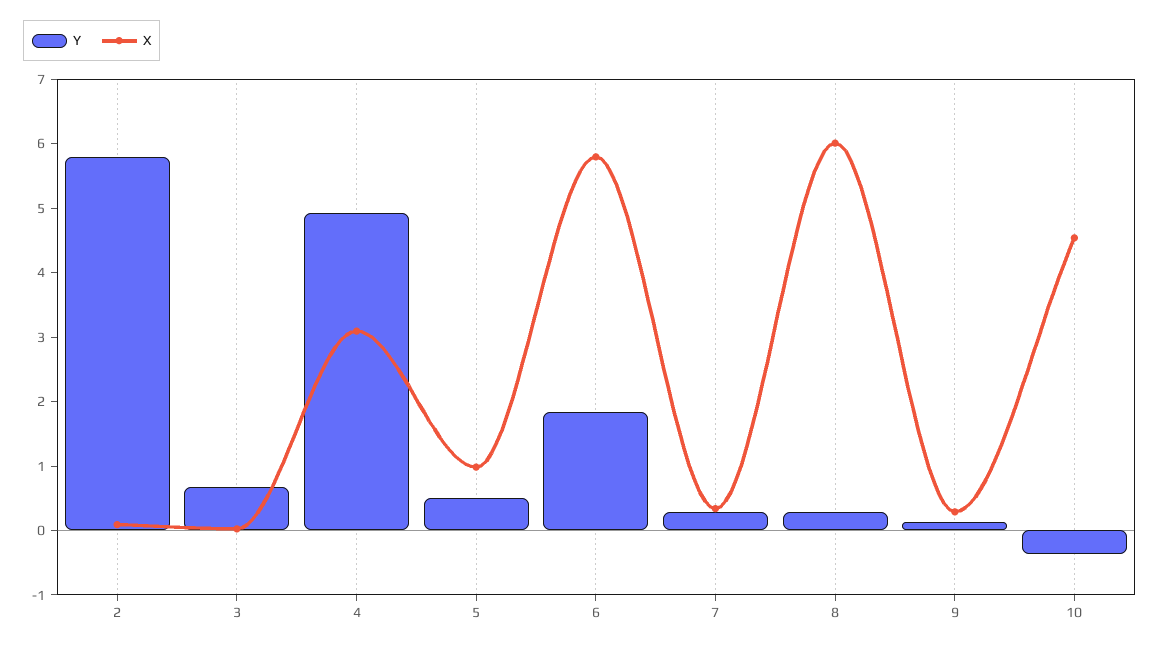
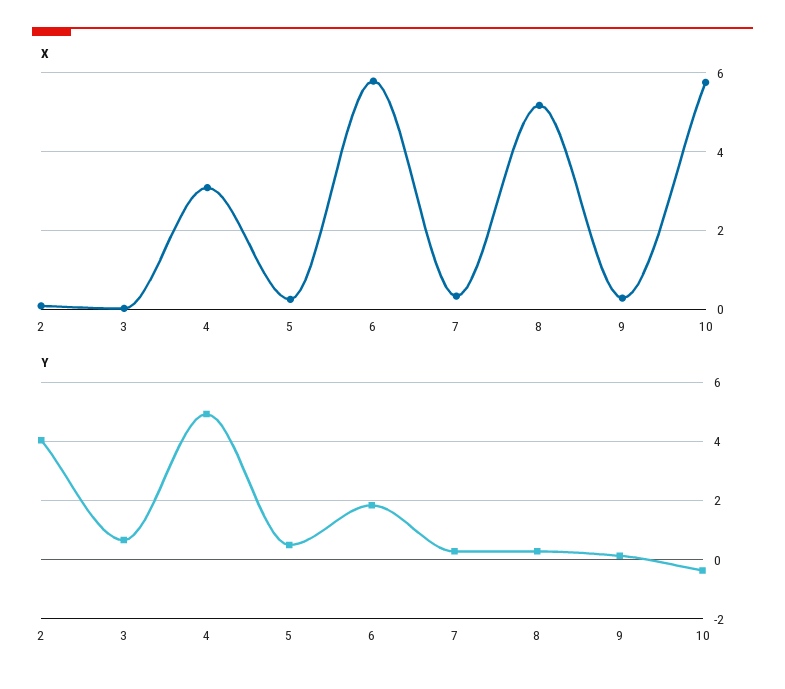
Y, 2: 5.8 -> 4
X, 5: 1 -> 0.2
X, 8: 6 -> 5.2
X, 10: 4.6 -> 5.8

